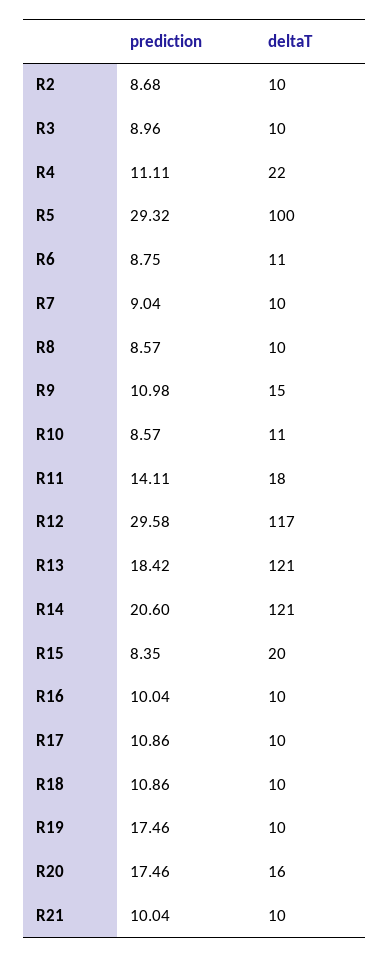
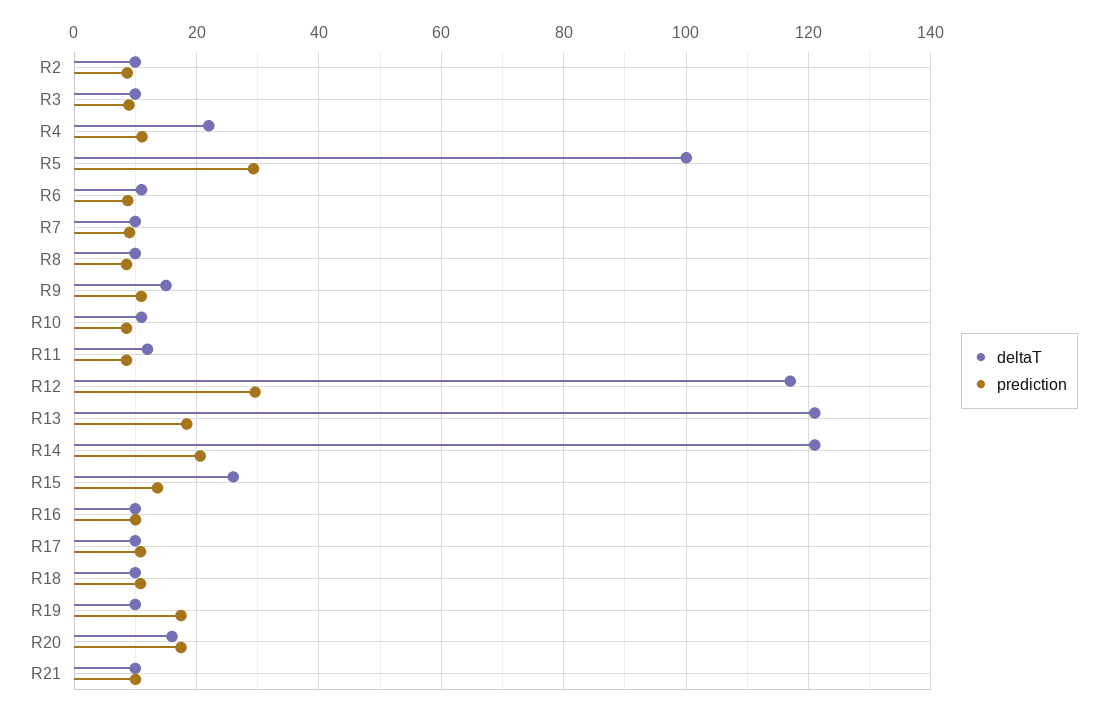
prediction, R11: 14.11 -> 8
deltaT, R11: 18 -> 12
prediction, R15: 8.35 -> 14
deltaT, R15: 20 -> 26

